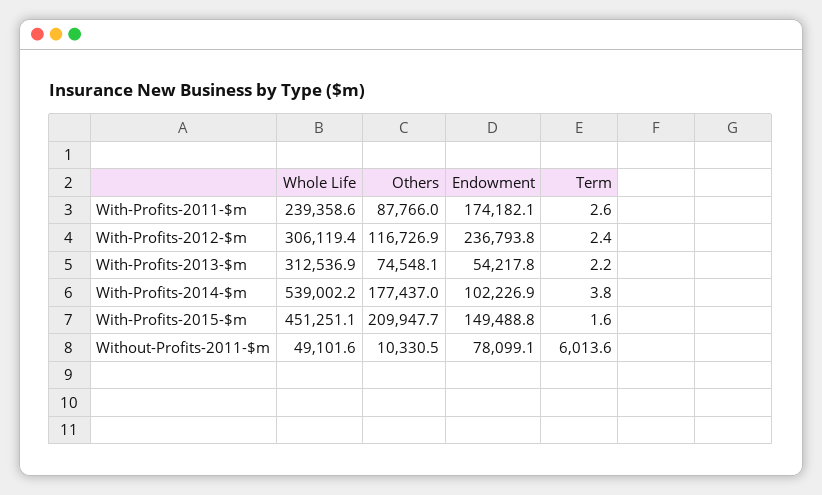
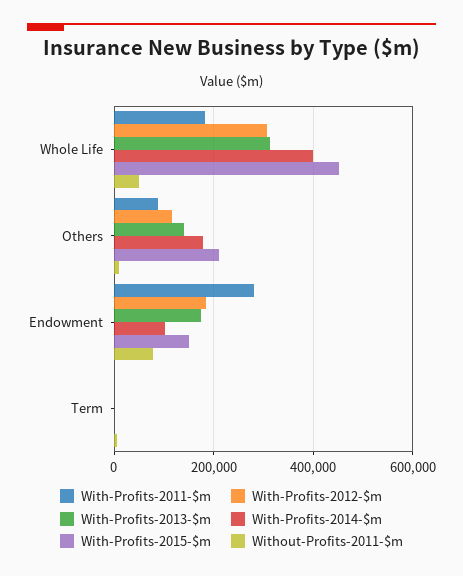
With-Profits-2011-$m, Whole Life: 239358.6 -> 180000
With-Profits-2011-$m, Endowment: 174182.1 -> 280000
With-Profits-2012-$m, Endowment: 236793.8 -> 180000
With-Profits-2013-$m, Others: 74548.1 -> 140000
With-Profits-2013-$m, Endowment: 54217.8 -> 180000
With-Profits-2014-$m, Whole Life: 539002.2 -> 400000

